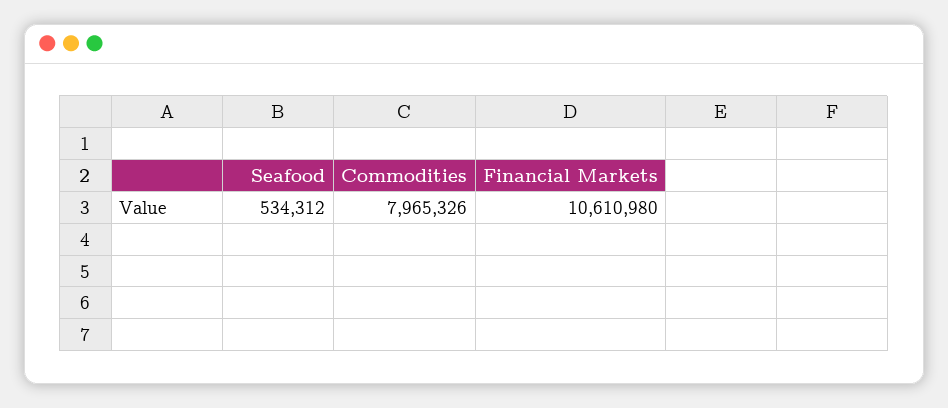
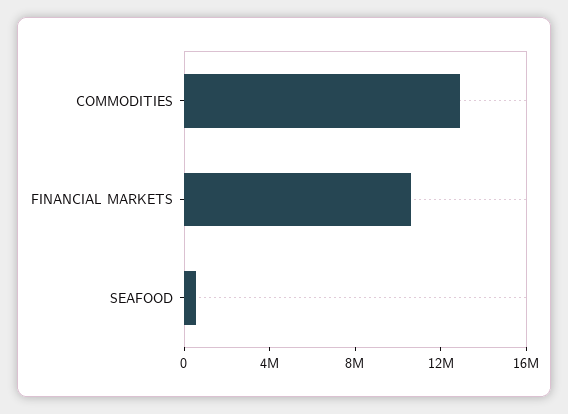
Commodities: 7965326 -> 13000000

